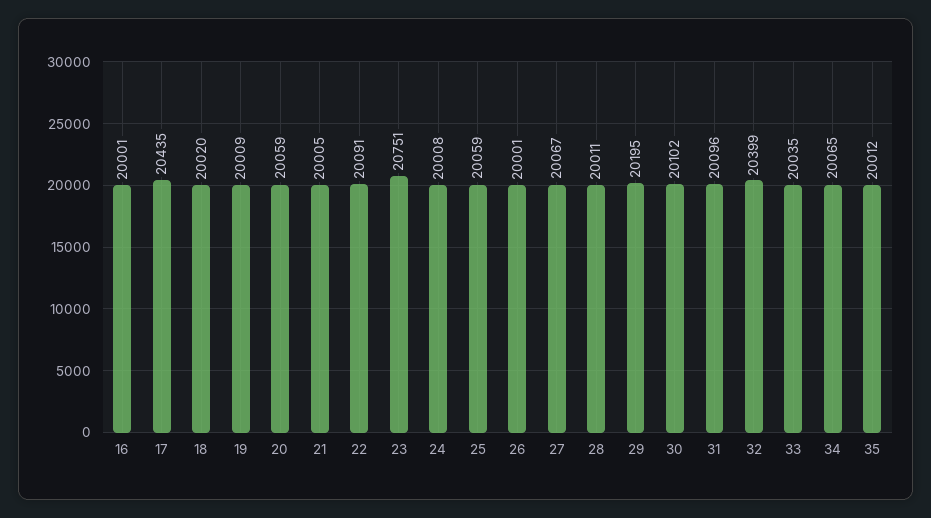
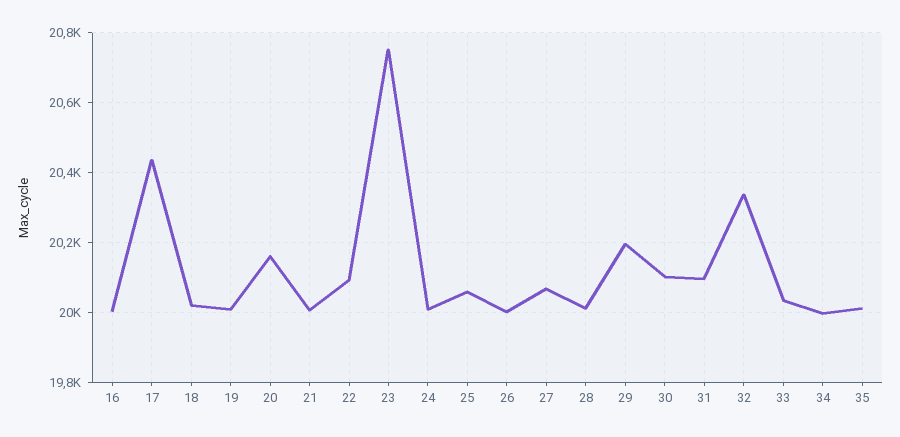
20: 20059 -> 20160
32: 20399 -> 20340
34: 20065 -> 20000

